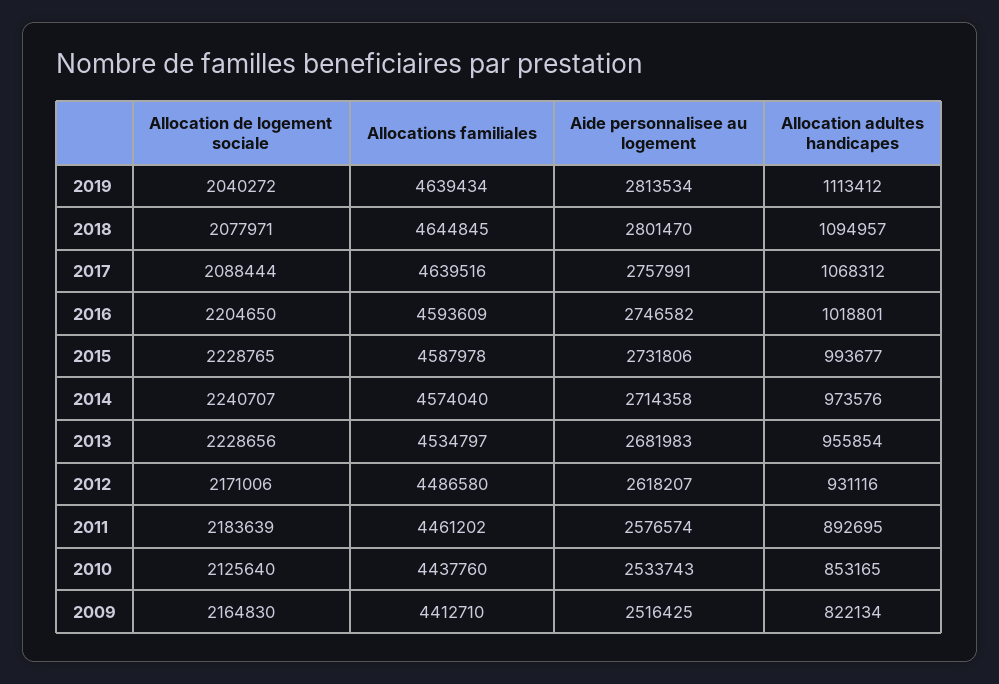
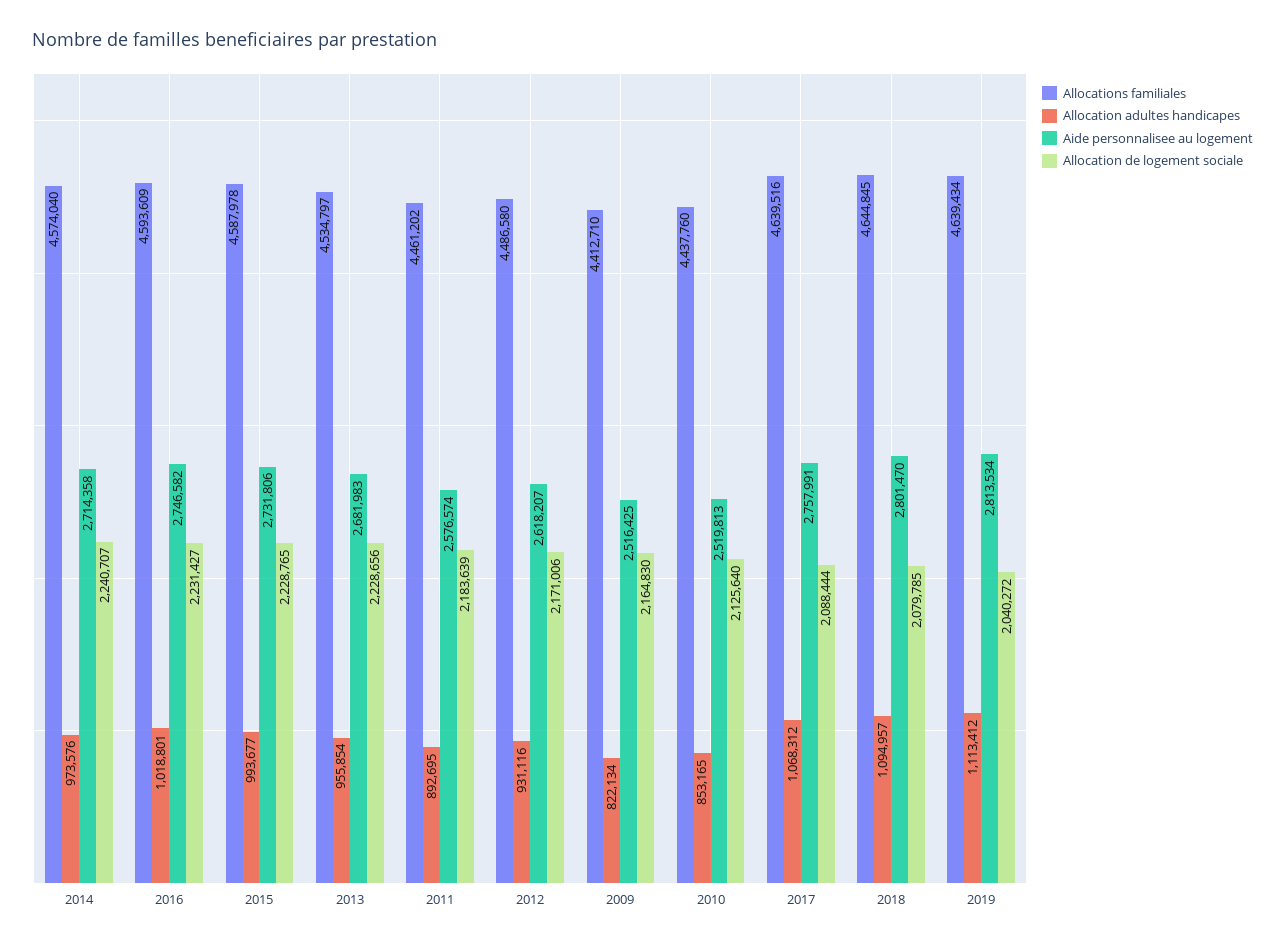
Allocation de logement sociale, 2018: 2077971 -> 2079785
Allocation de logement sociale, 2016: 2204650 -> 2231427
Aide personnalisee au logement, 2010: 2533743 -> 2519813

